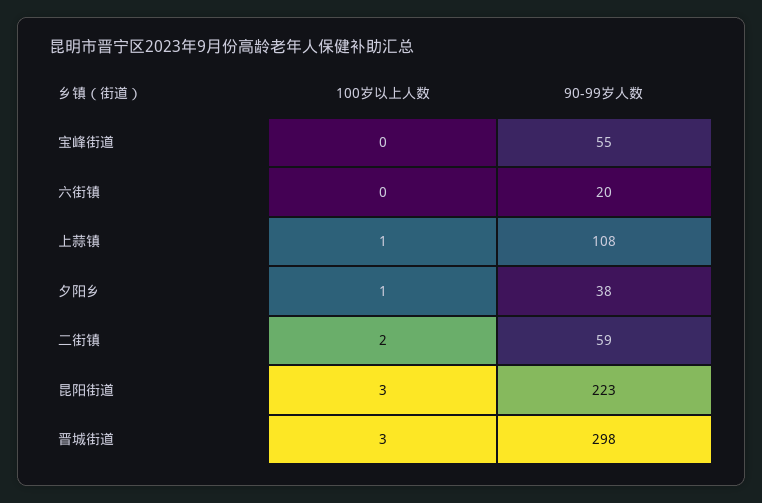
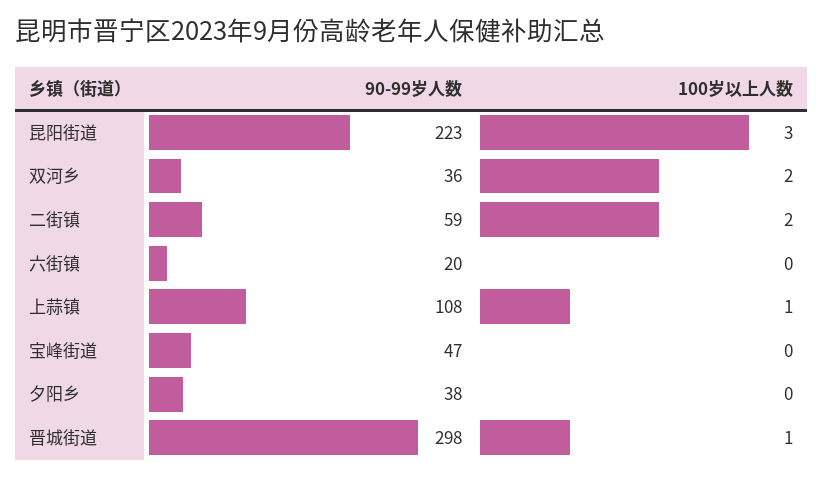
90-99岁人数, 宝峰街道: 55 -> 47
100岁以上人数, 夕阳乡: 1 -> 0
100岁以上人数, 晋城街道: 3 -> 1
90-99岁人数, 双河乡: none -> 36
100岁以上人数, 双河乡: none -> 2

